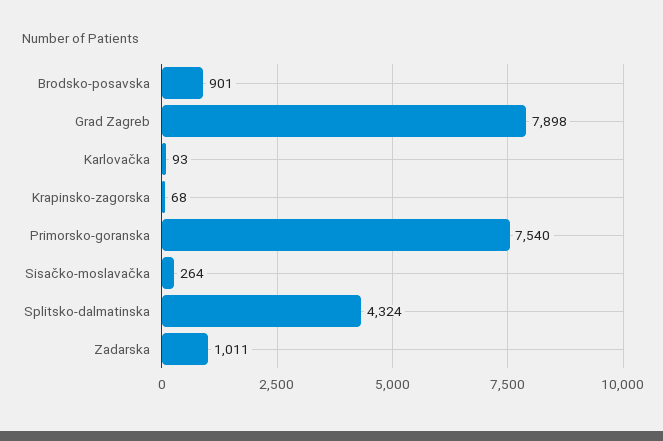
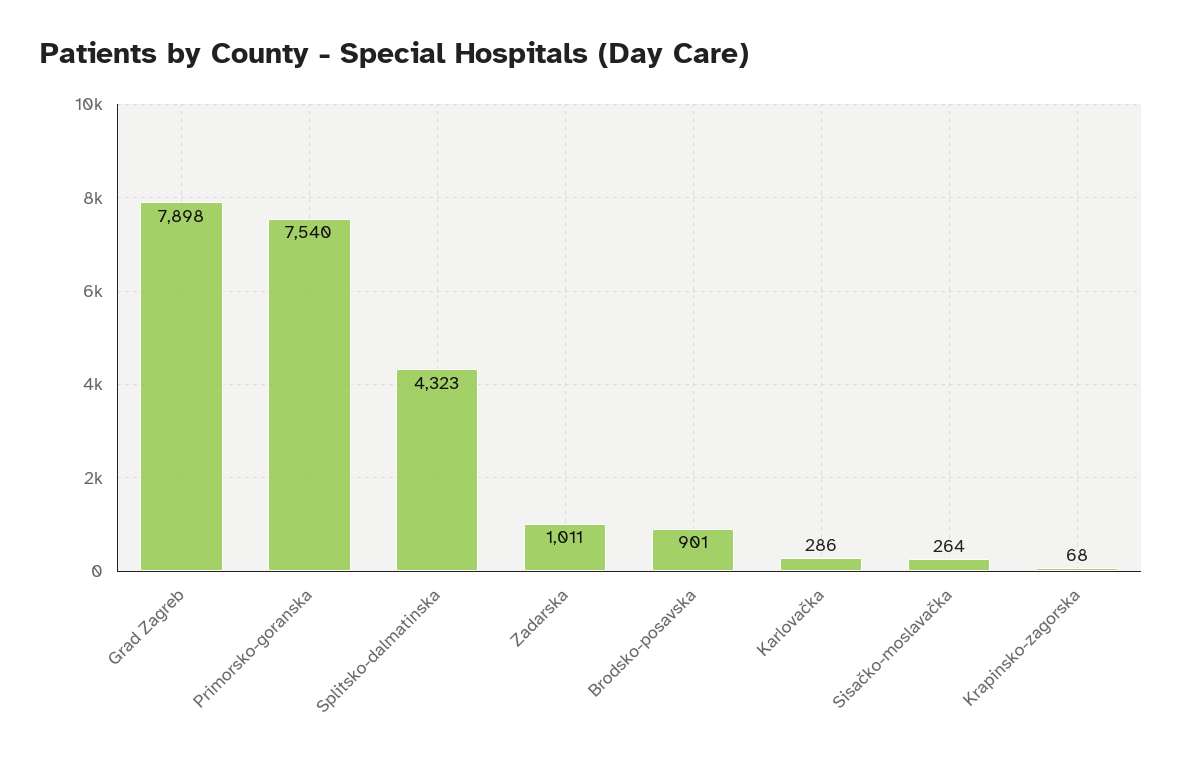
Karlovačka: 93 -> 286
Splitsko-dalmatinska: 4324 -> 4323

